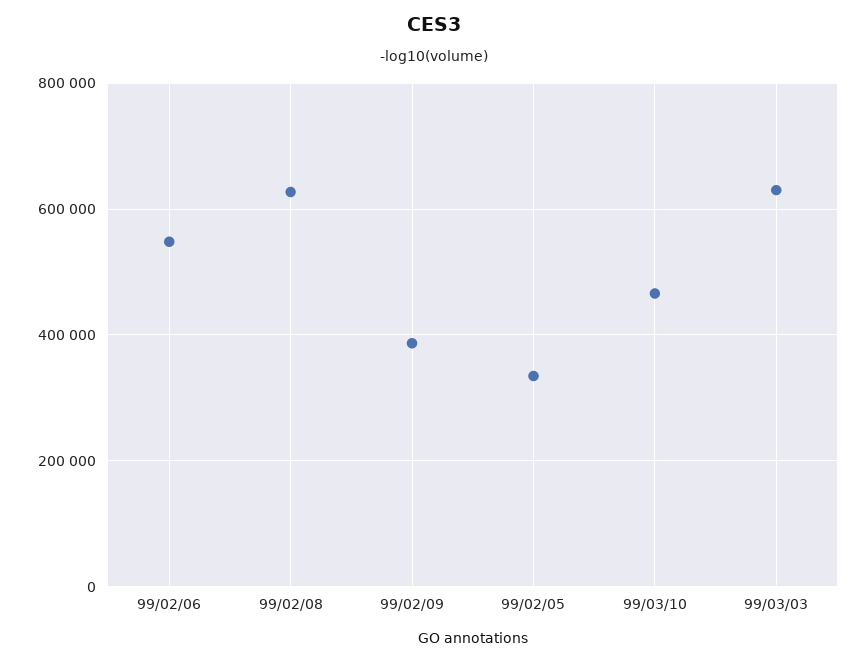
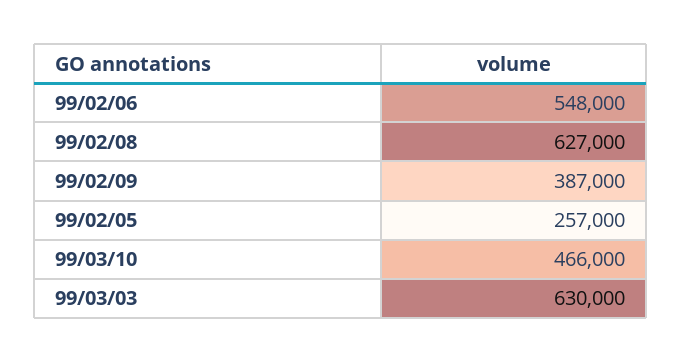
99/02/05: 340000 -> 257000

